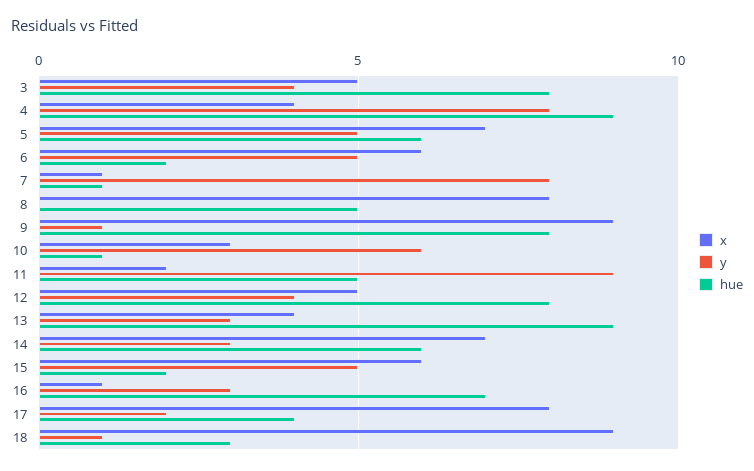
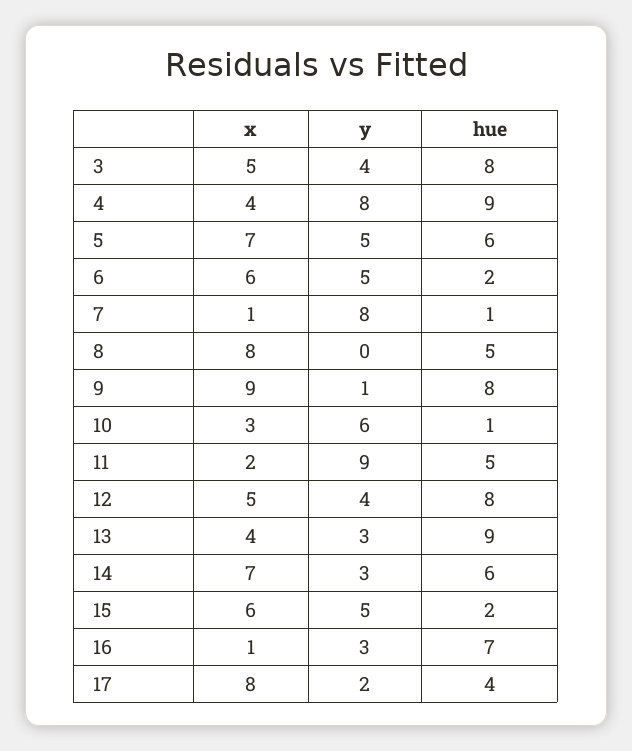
x, 18: 9 -> none
y, 18: 1 -> none
hue, 18: 3 -> none

